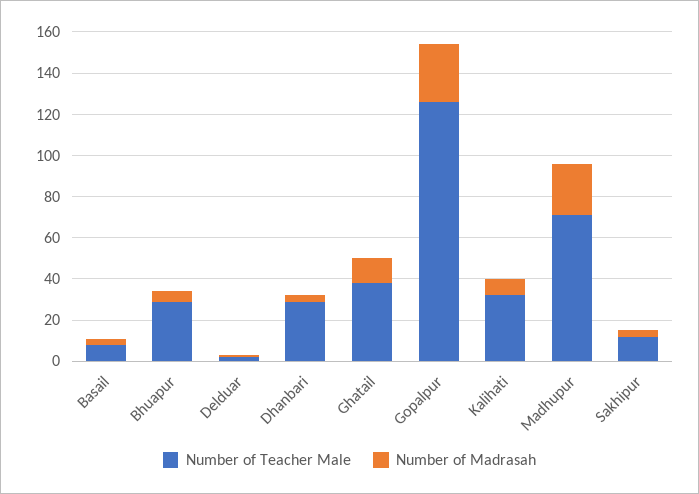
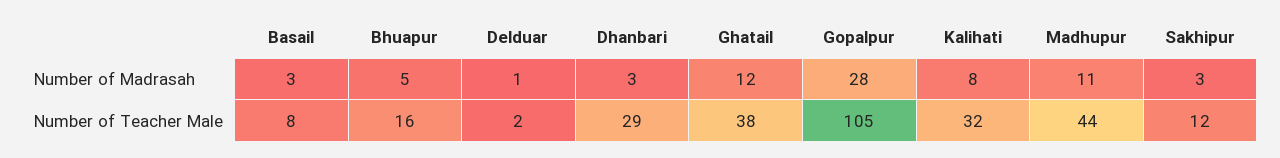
Number of Teacher Male, Bhuapur: 30 -> 16
Number of Teacher Male, Gopalpur: 125 -> 105
Number of Teacher Male, Madhupur: 70 -> 44
Number of Madrasah, Madhupur: 25 -> 11

